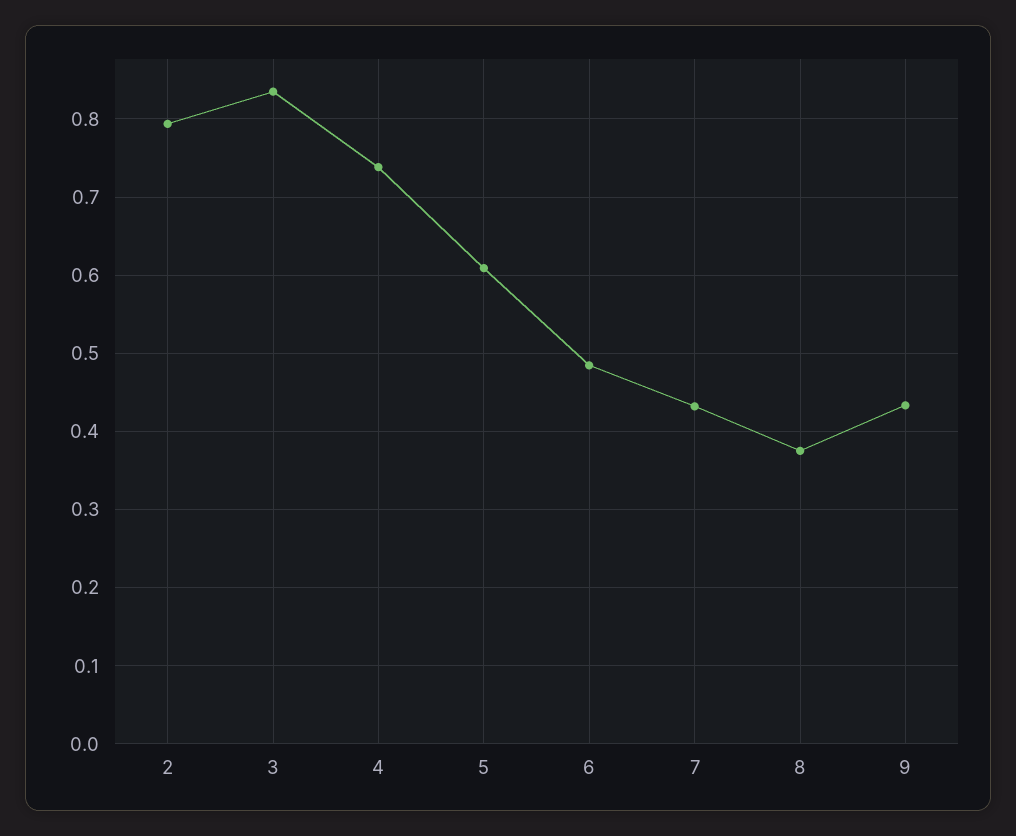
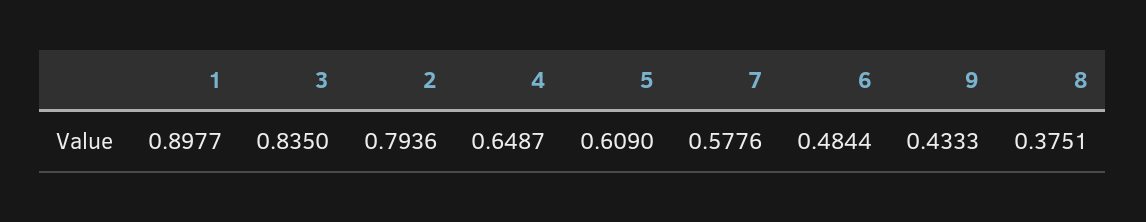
4: 0.74 -> 0.6487
7: 0.43 -> 0.5776
1: none -> 0.8977

